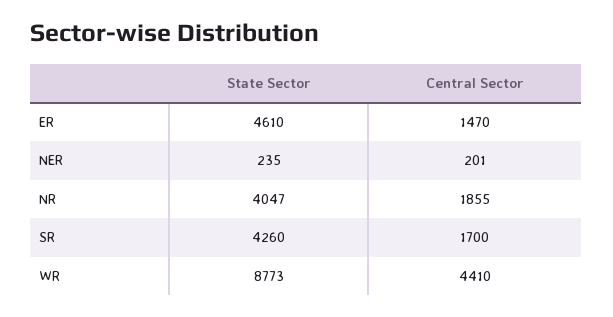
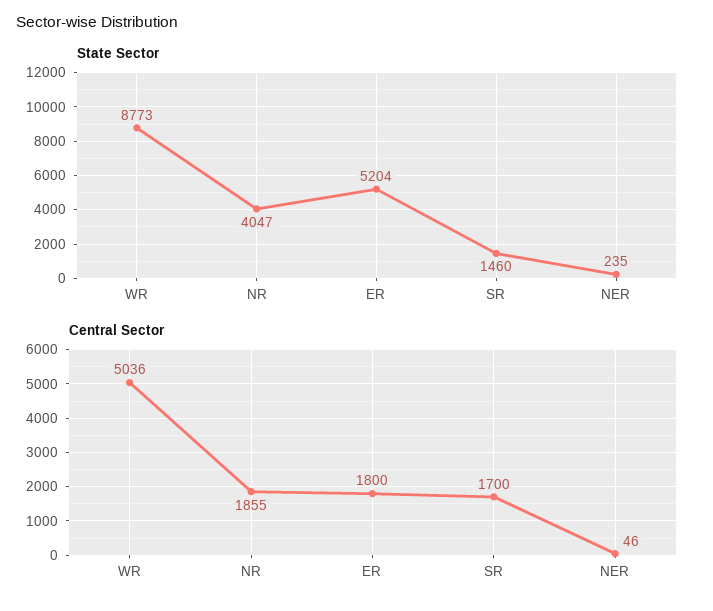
State Sector, ER: 4610 -> 5204
Central Sector, ER: 1470 -> 1800
Central Sector, NER: 201 -> 46
State Sector, SR: 4260 -> 1460
Central Sector, WR: 4410 -> 5036

